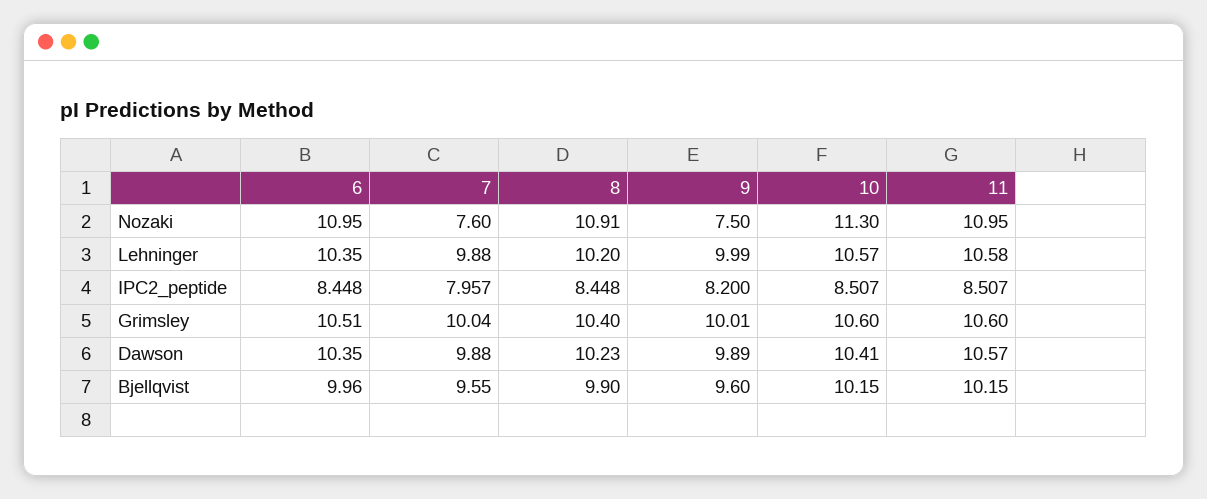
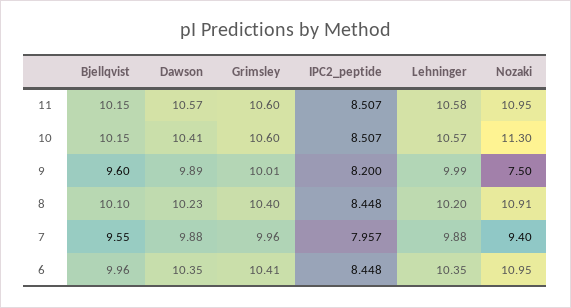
7, Nozaki: 7.6 -> 9.4
6, Grimsley: 10.51 -> 10.41
7, Grimsley: 10.04 -> 9.96
8, Bjellqvist: 9.9 -> 10.1

